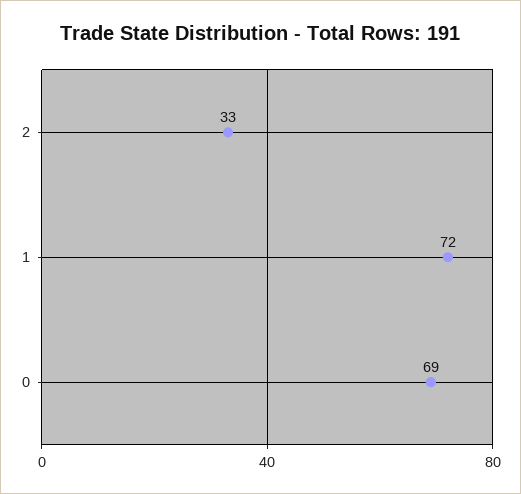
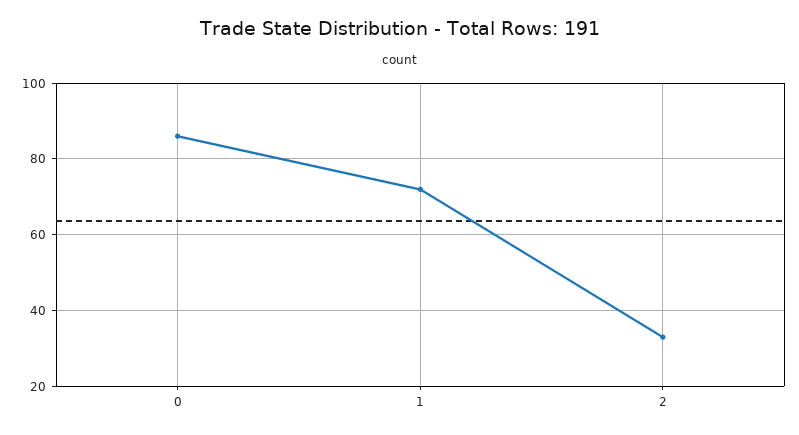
0: 69 -> 85

